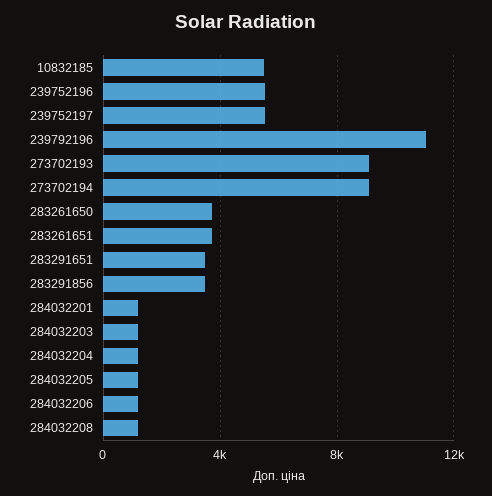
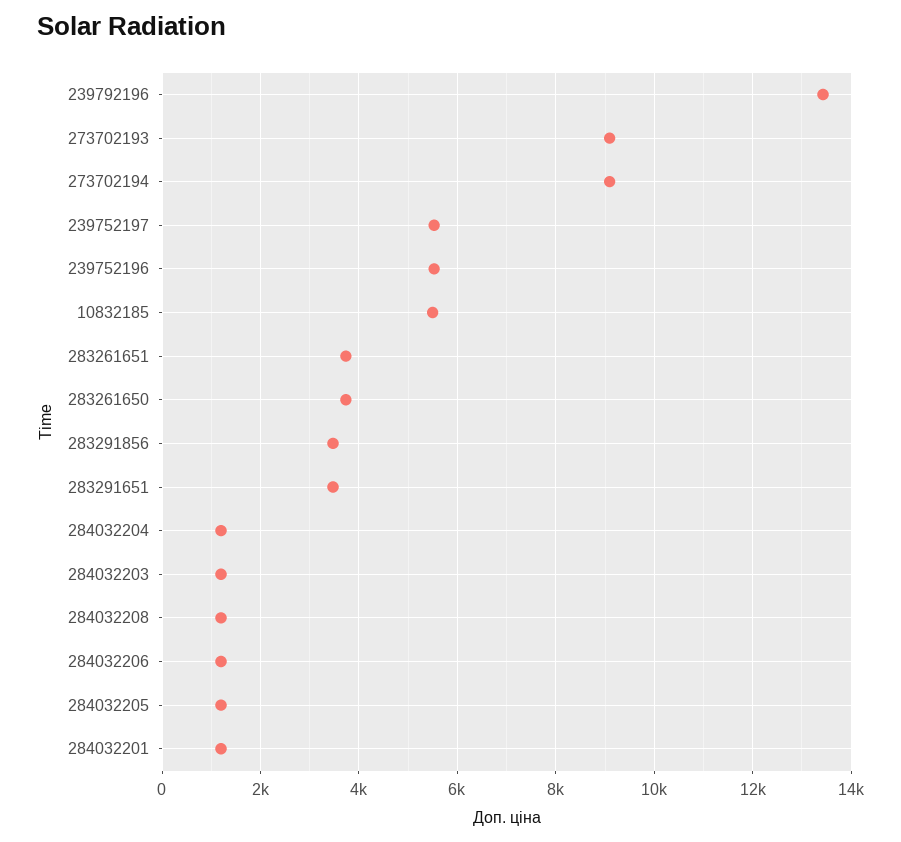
239792196: 11000 -> 13400

